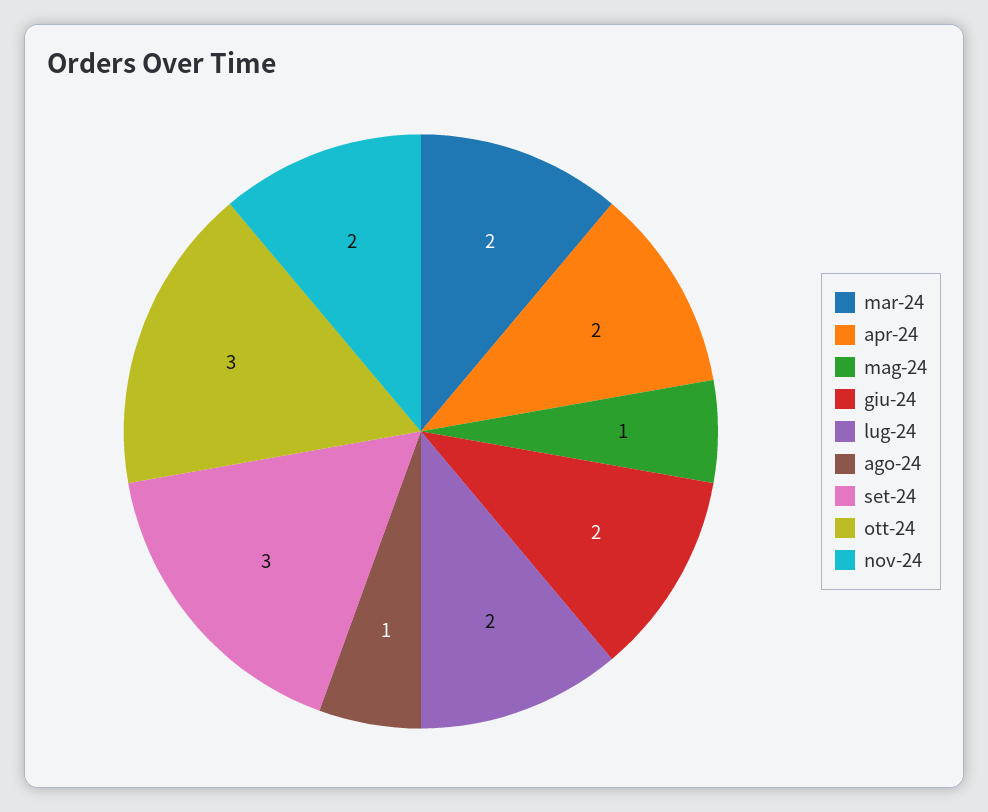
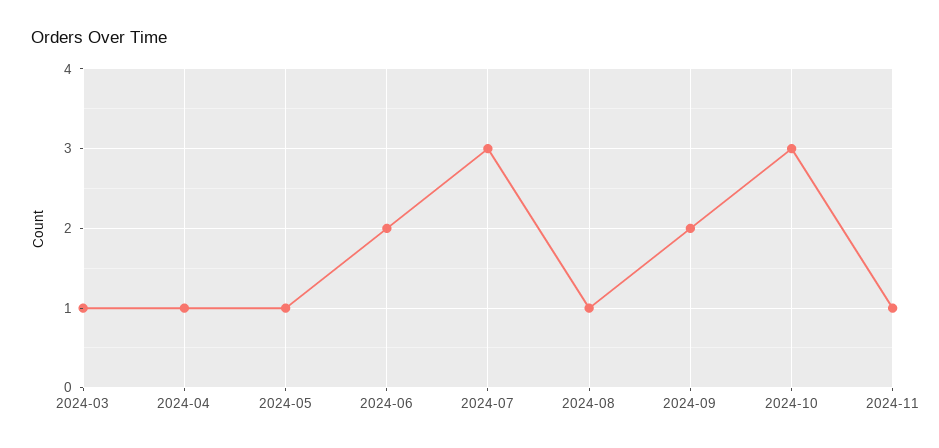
mar-24: 2 -> 1
apr-24: 2 -> 1
lug-24: 2 -> 3
set-24: 3 -> 2
nov-24: 2 -> 1

